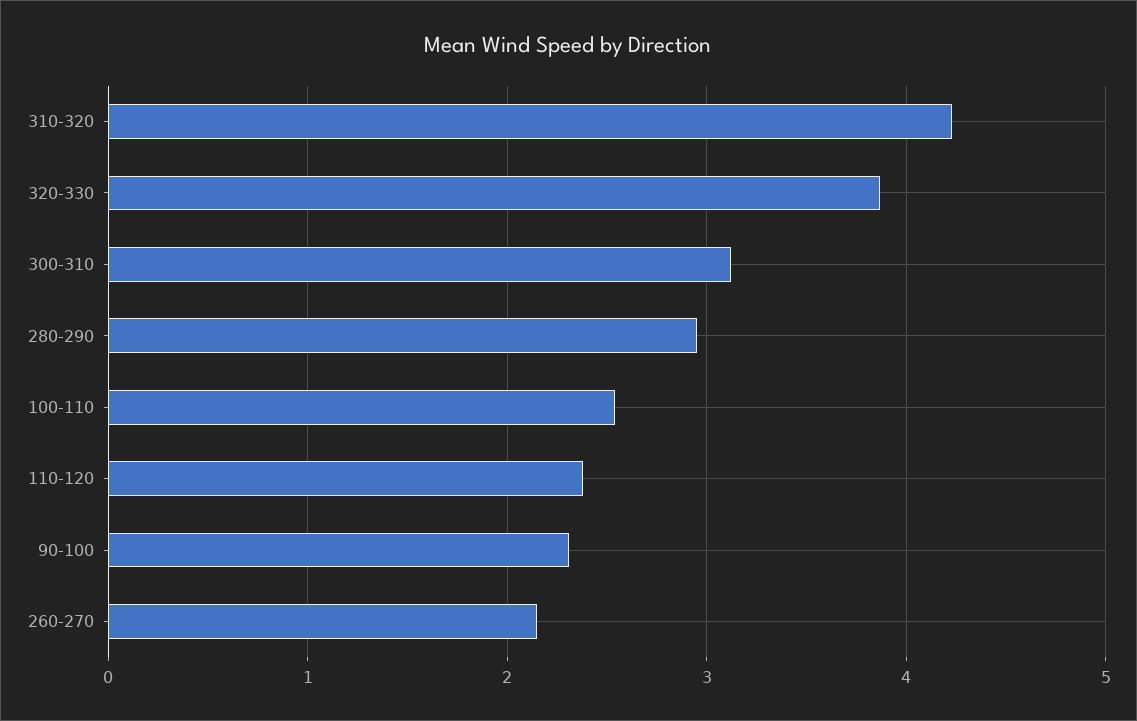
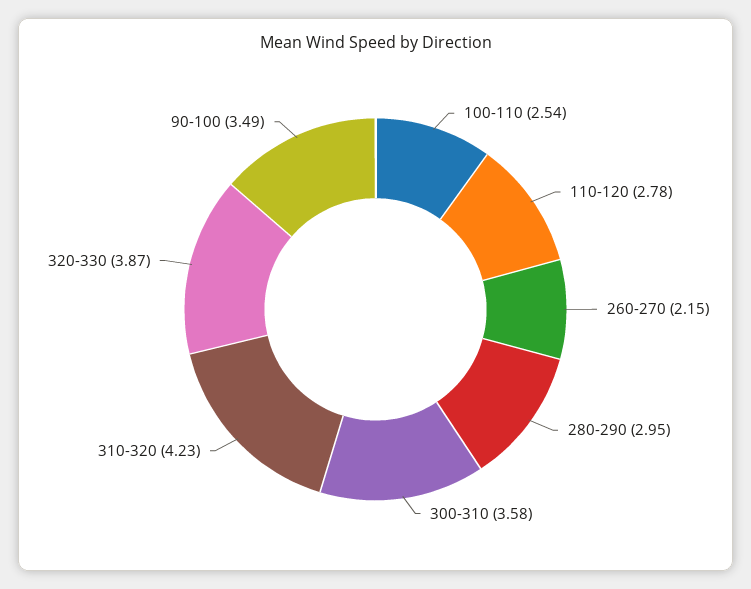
300-310: 3.1 -> 3.58
110-120: 2.4 -> 2.78
90-100: 2.3 -> 3.49

